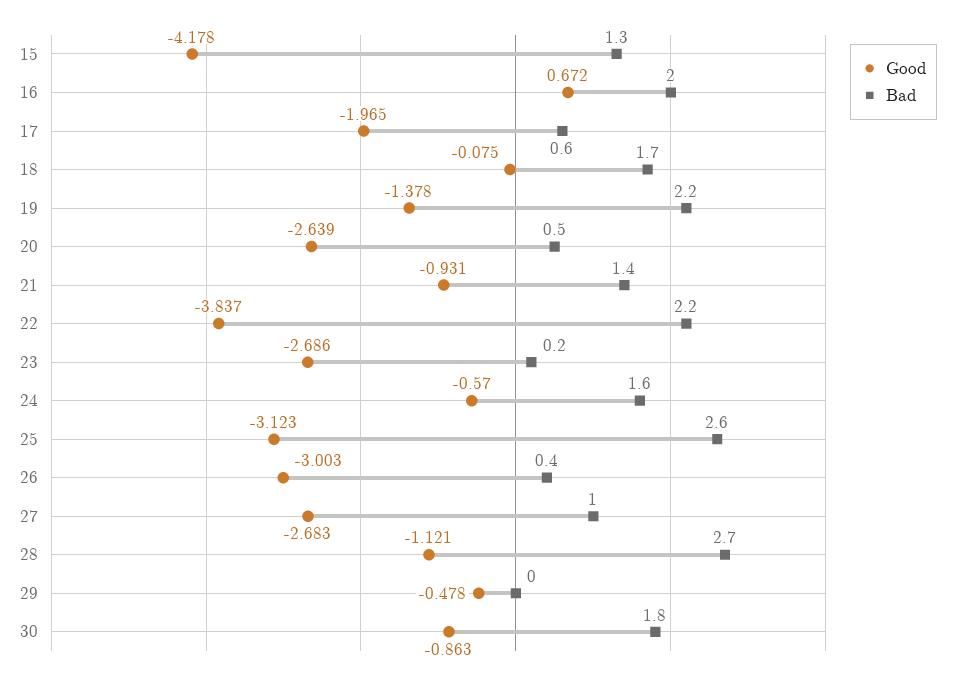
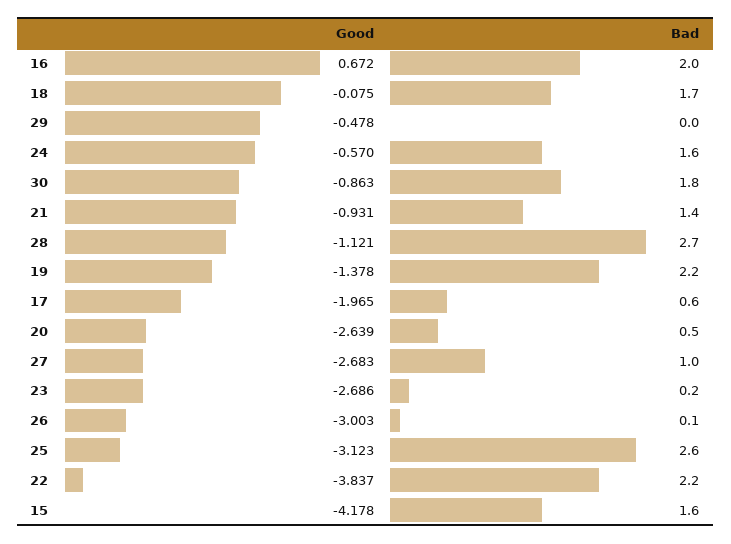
Bad, 15: 1.3 -> 1.6
Bad, 26: 0.4 -> 0.1

